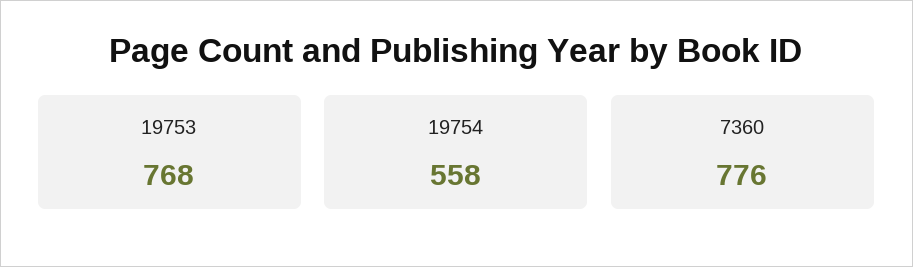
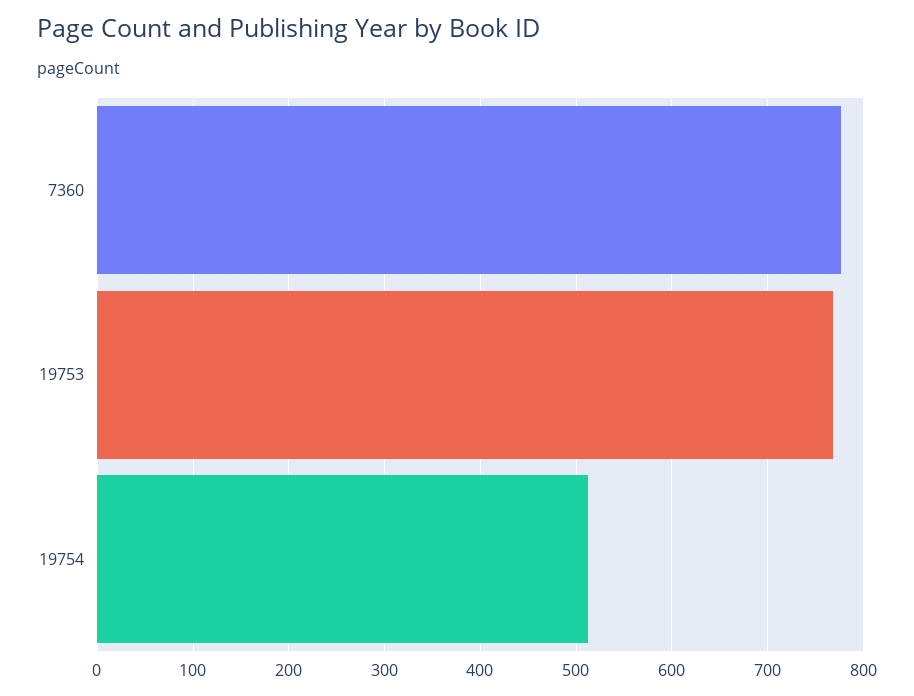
19754: 558 -> 510

